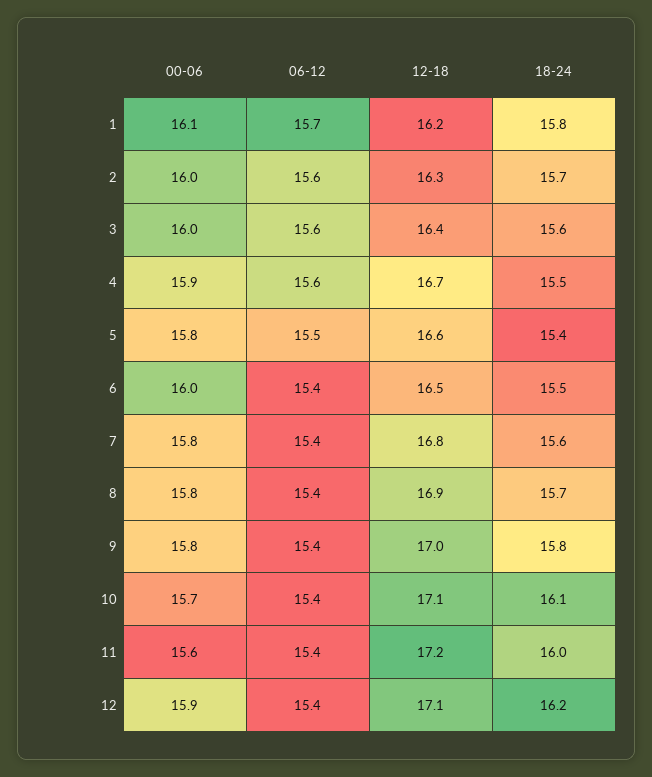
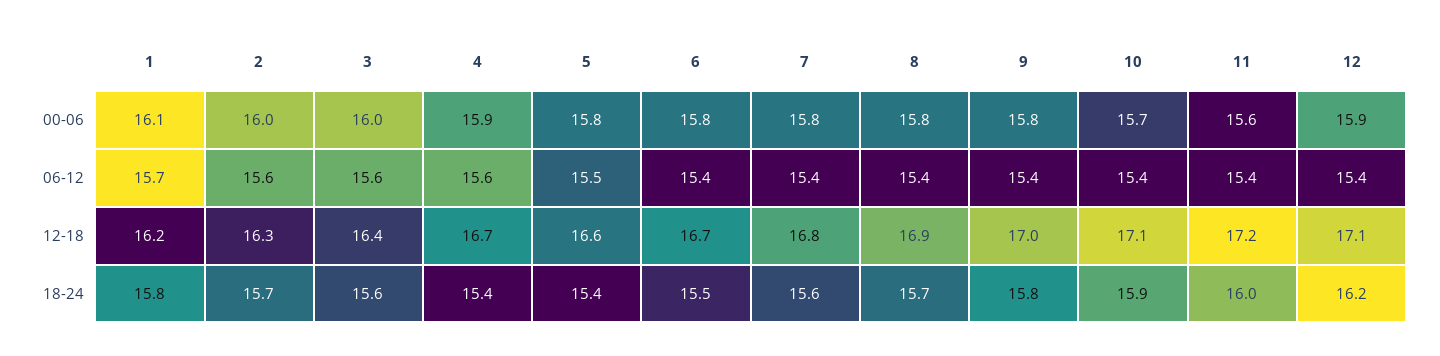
18-24, 4: 15.5 -> 15.4
00-06, 6: 16 -> 15.8
12-18, 6: 16.5 -> 16.7
18-24, 10: 16.1 -> 15.9

